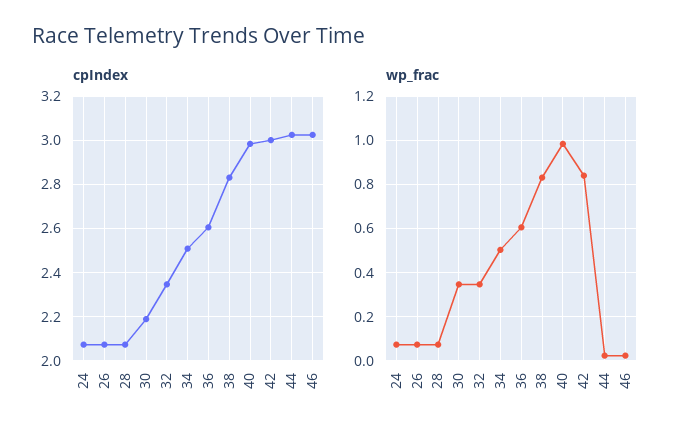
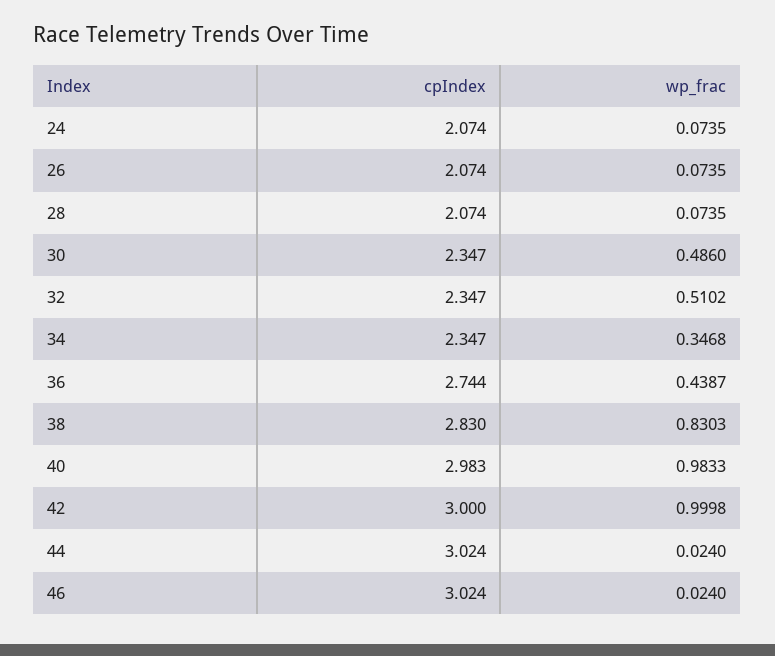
cpIndex, 30: 2.2 -> 2.347
cpIndex, 34: 2.5 -> 2.347
cpIndex, 36: 2.6 -> 2.744
wp_frac, 30: 0.35 -> 0.486
wp_frac, 32: 0.35 -> 0.5102
wp_frac, 34: 0.5 -> 0.3468
wp_frac, 36: 0.6 -> 0.4387
wp_frac, 42: 0.85 -> 0.9998

